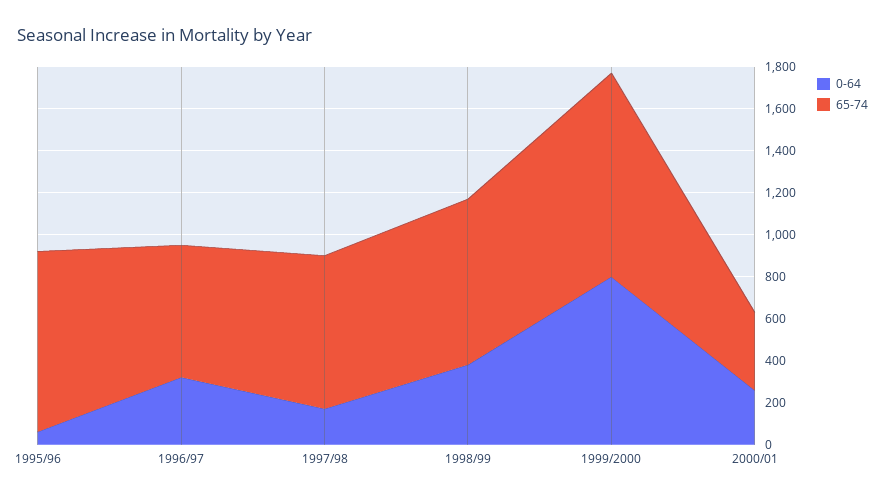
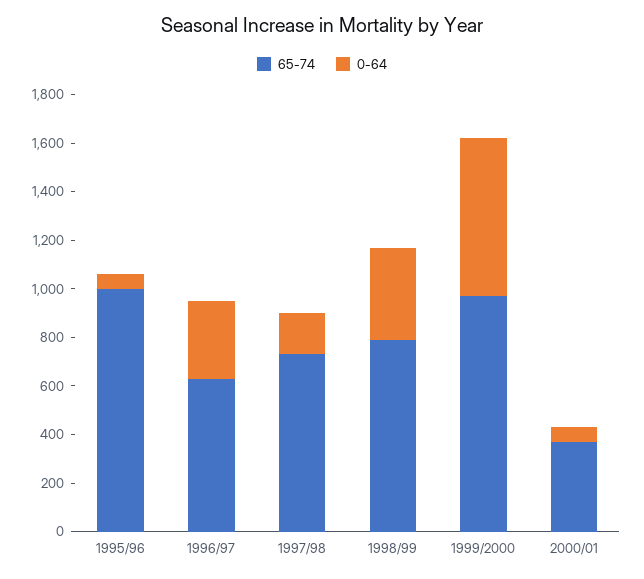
65-74, 1995/96: 850 -> 1000
0-64, 1999/2000: 800 -> 650
0-64, 2000/01: 250 -> 50

